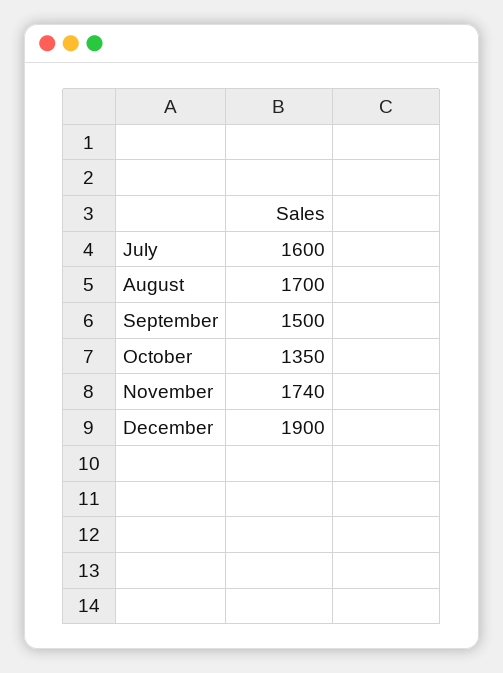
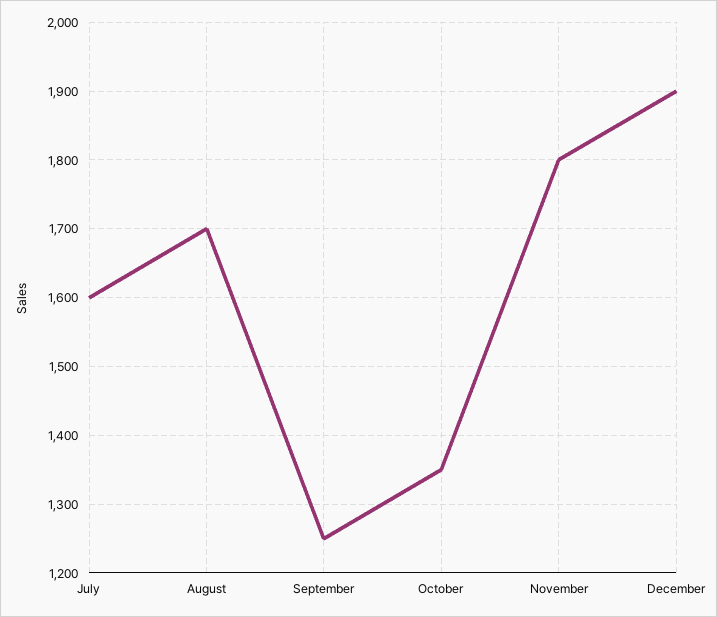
September: 1500 -> 1250
November: 1740 -> 1800

